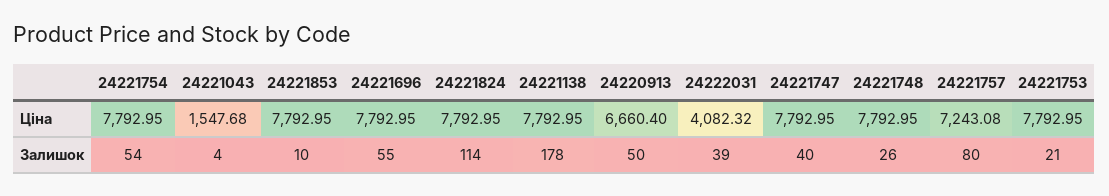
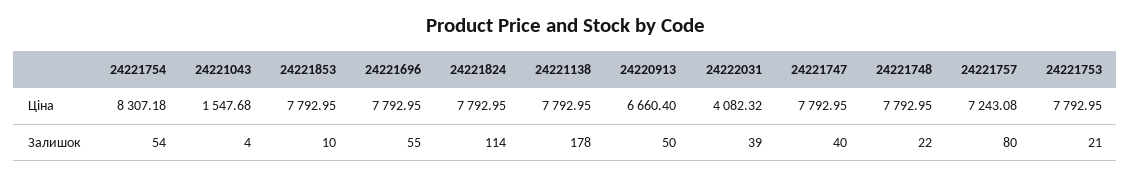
24221754, Ціна: 7792.95 -> 8307.18
24221748, Залишок: 26 -> 22

